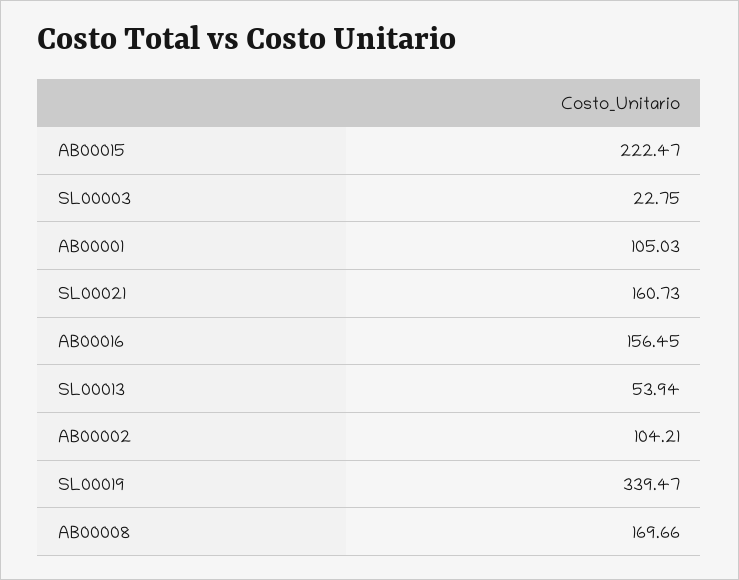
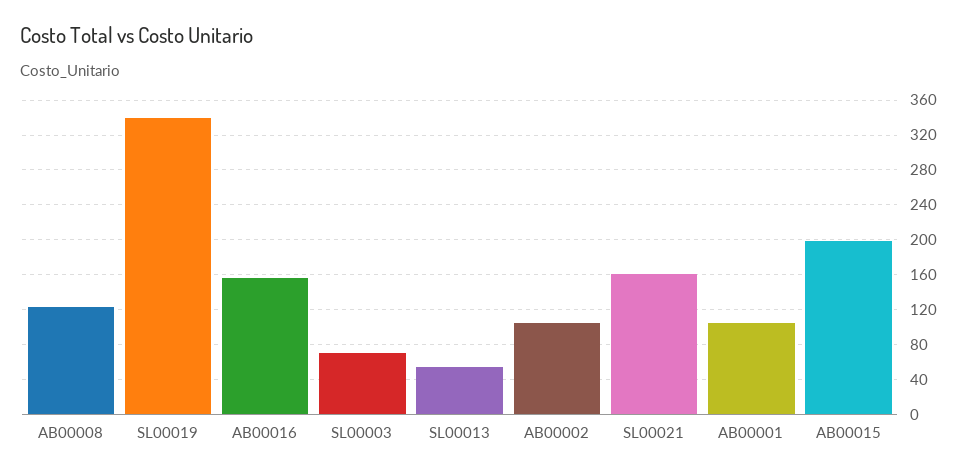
AB00015: 222.47 -> 200
SL00003: 22.75 -> 70
AB00008: 169.66 -> 120

